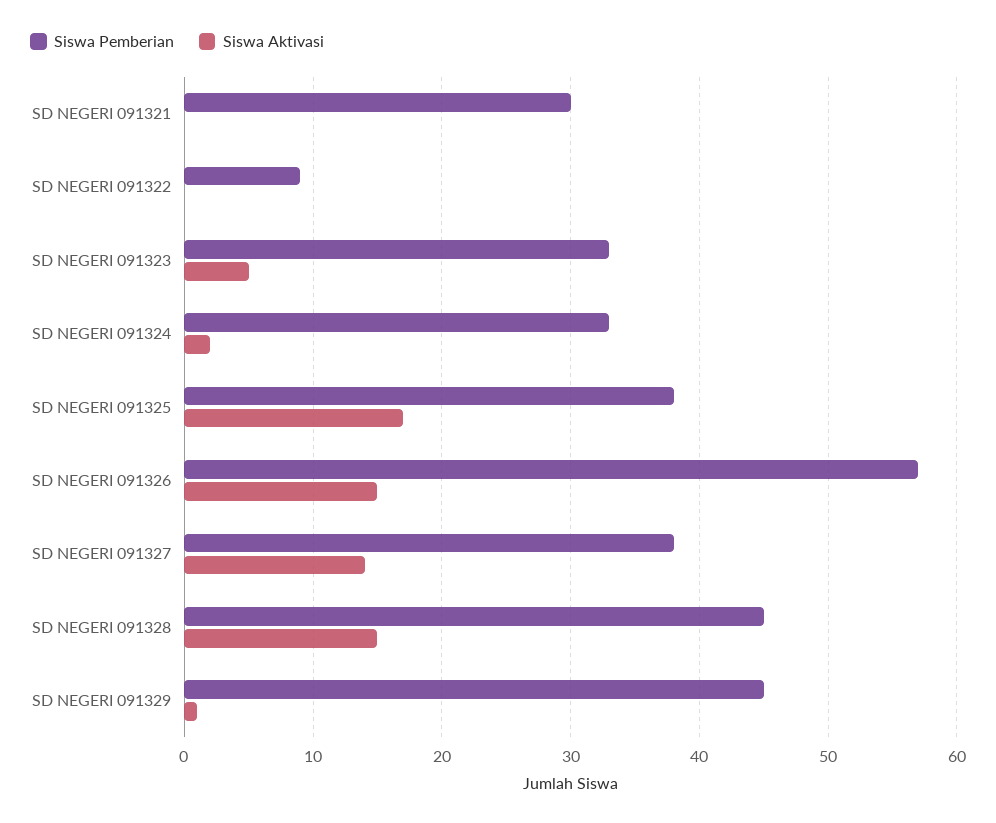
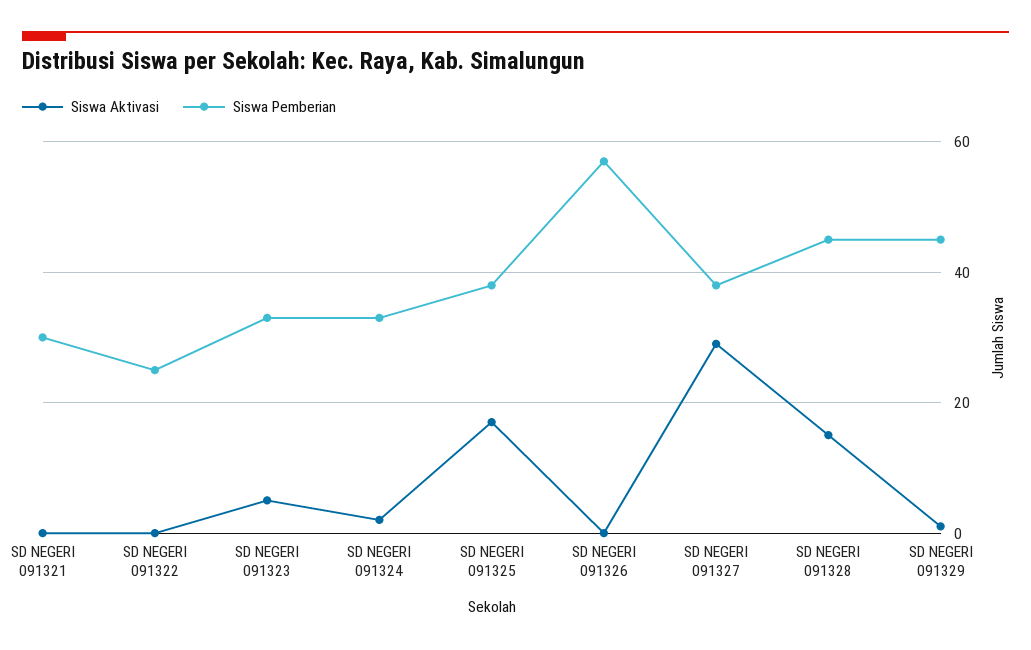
Siswa Pemberian, SD NEGERI 091322: 9 -> 25
Siswa Aktivasi, SD NEGERI 091326: 15 -> 0
Siswa Aktivasi, SD NEGERI 091327: 14 -> 30

